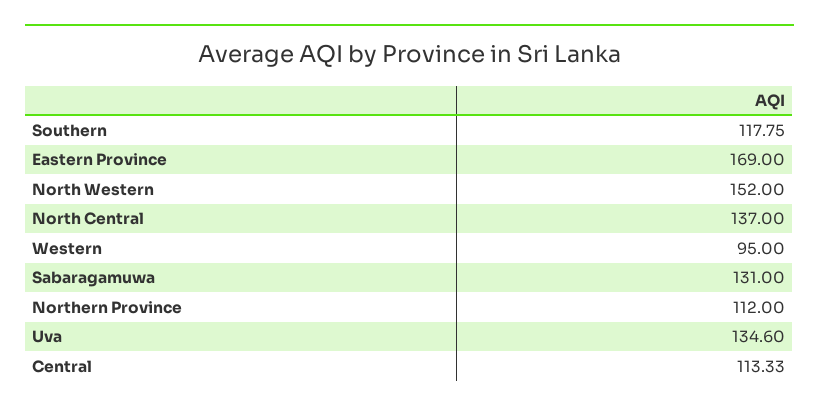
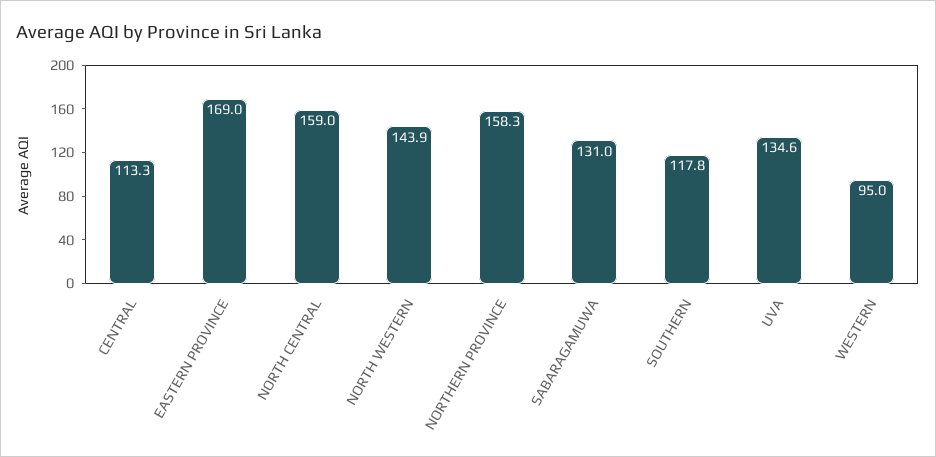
North Western: 152 -> 143.9
North Central: 137 -> 159
Northern Province: 112 -> 158.3

